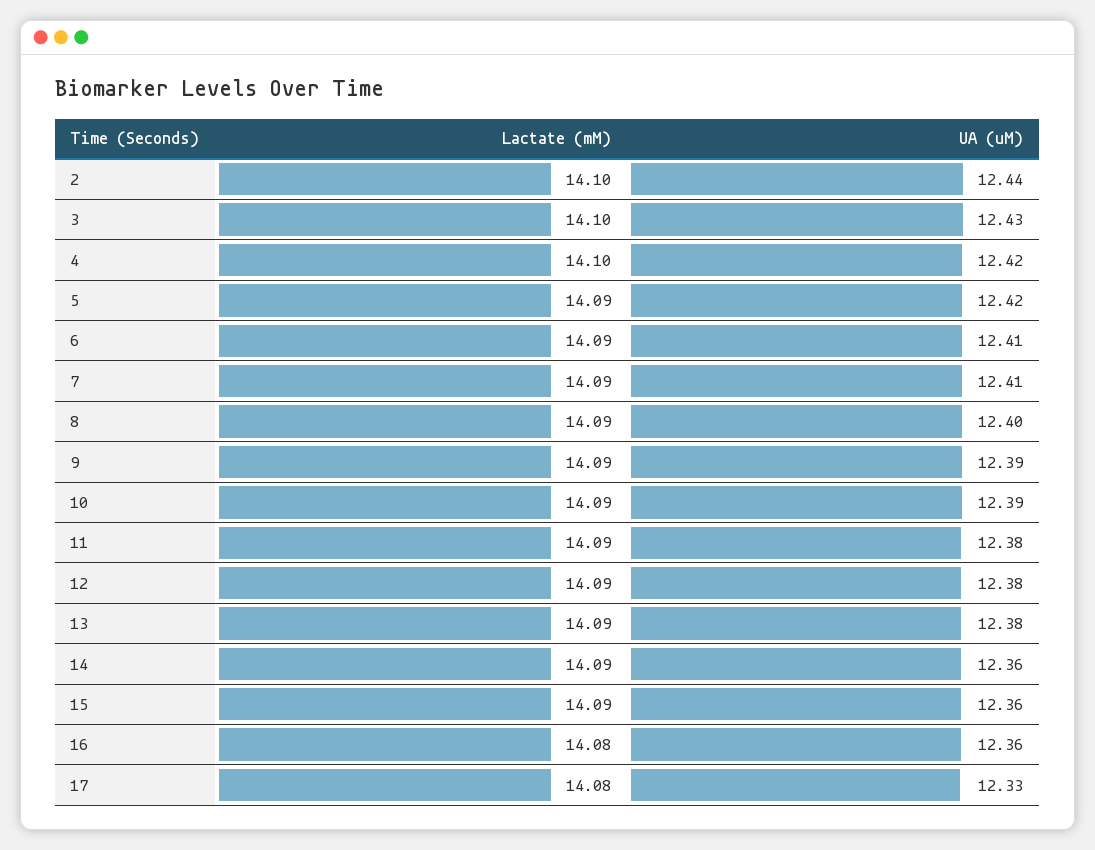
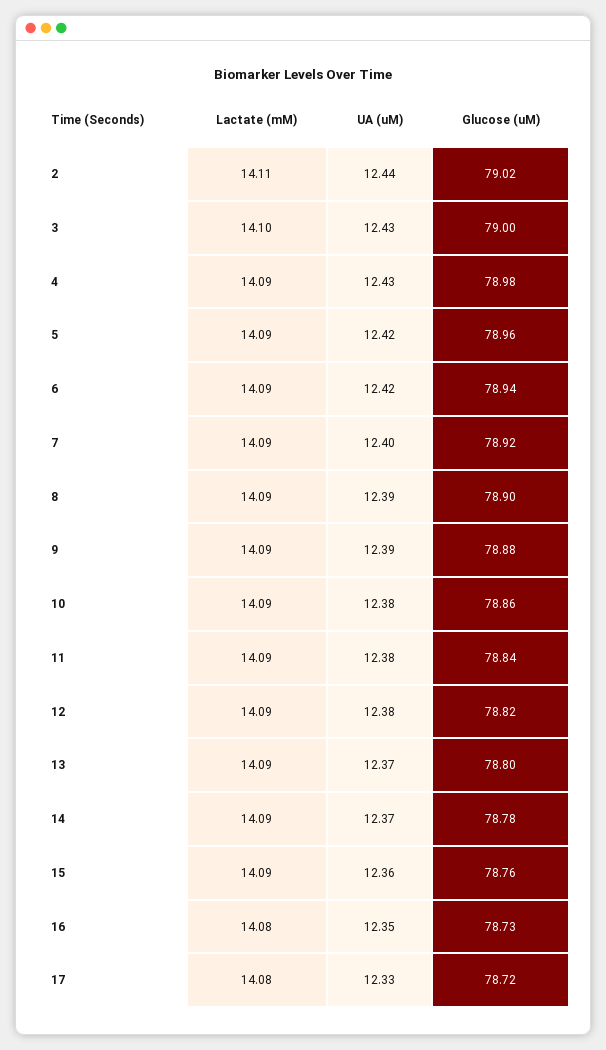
Lactate (mM), 2: 14.1 -> 14.11
Lactate (mM), 4: 14.1 -> 14.09
UA (uM), 4: 12.42 -> 12.43
UA (uM), 6: 12.41 -> 12.42
UA (uM), 7: 12.41 -> 12.4
UA (uM), 8: 12.4 -> 12.39
UA (uM), 10: 12.39 -> 12.38
UA (uM), 13: 12.38 -> 12.37
UA (uM), 14: 12.36 -> 12.37
UA (uM), 16: 12.36 -> 12.35
Glucose (uM), 2: none -> 79.02
Glucose (uM), 3: none -> 79
Glucose (uM), 4: none -> 78.98
Glucose (uM), 5: none -> 78.96
Glucose (uM), 6: none -> 78.94
Glucose (uM), 7: none -> 78.92
Glucose (uM), 8: none -> 78.9
Glucose (uM), 9: none -> 78.88
Glucose (uM), 10: none -> 78.86
Glucose (uM), 11: none -> 78.84
Glucose (uM), 12: none -> 78.82
Glucose (uM), 13: none -> 78.8
Glucose (uM), 14: none -> 78.78
Glucose (uM), 15: none -> 78.76
Glucose (uM), 16: none -> 78.73
Glucose (uM), 17: none -> 78.72

